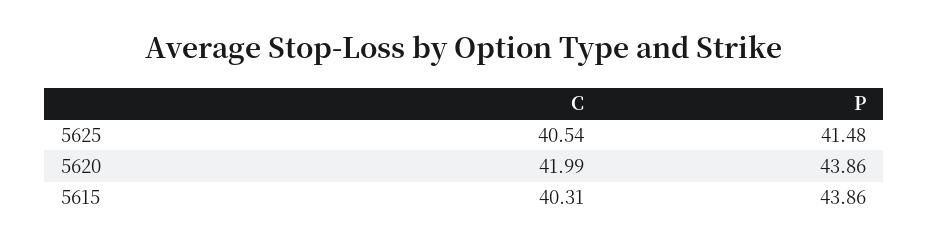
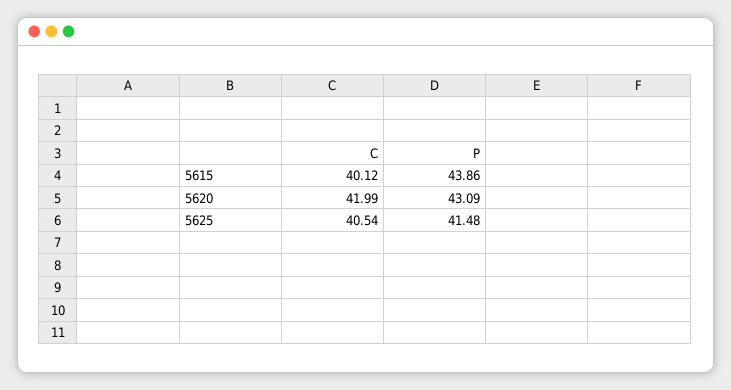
P, 5620: 43.86 -> 43.09
C, 5615: 40.31 -> 40.12

